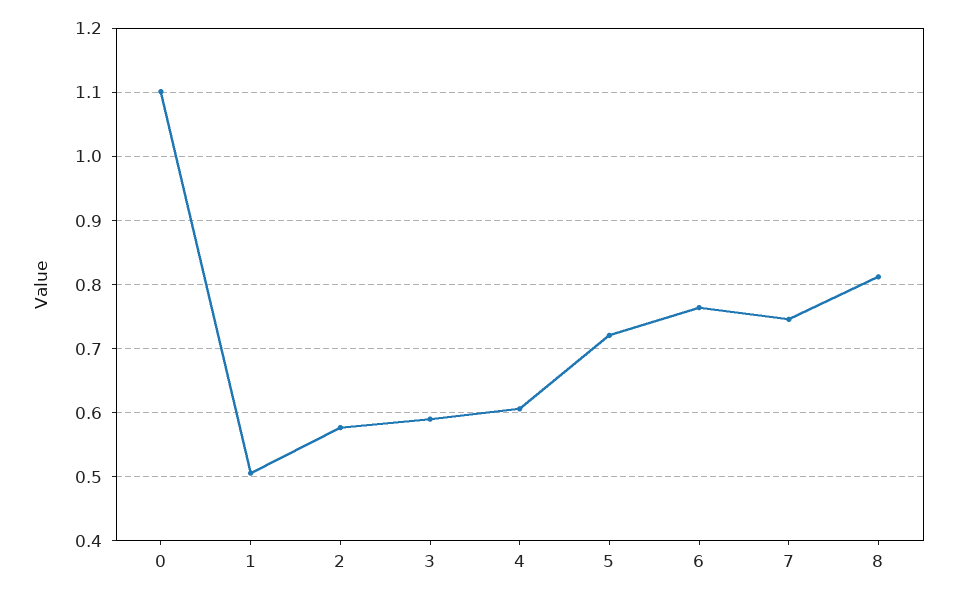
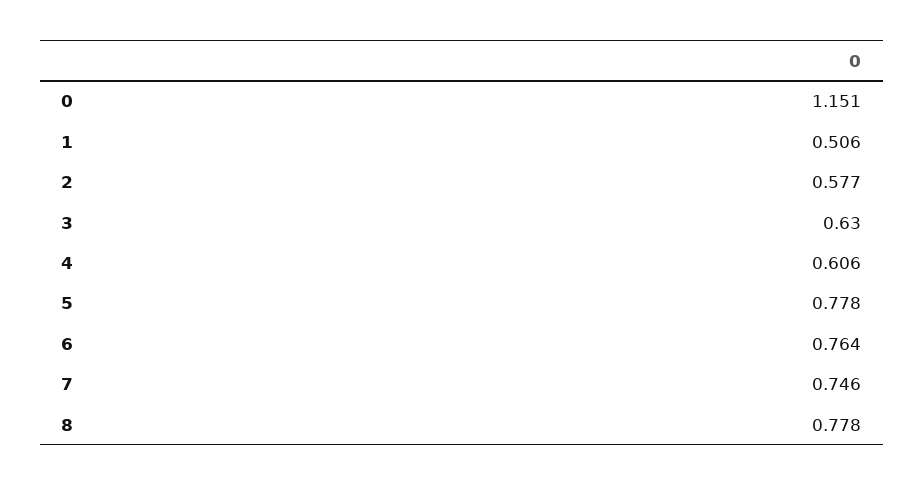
0: 1.1 -> 1.151
3: 0.59 -> 0.63
5: 0.72 -> 0.778
8: 0.81 -> 0.778

